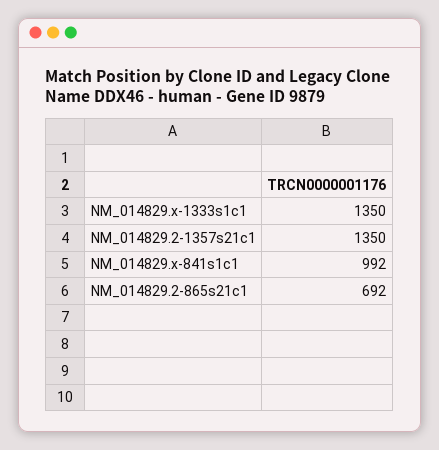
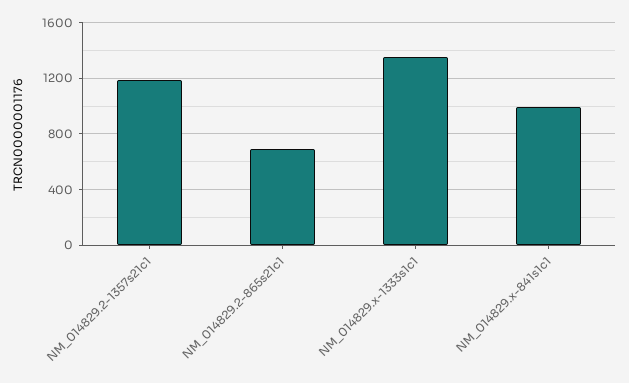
NM_014829.2-1357s21c1: 1350 -> 1200

